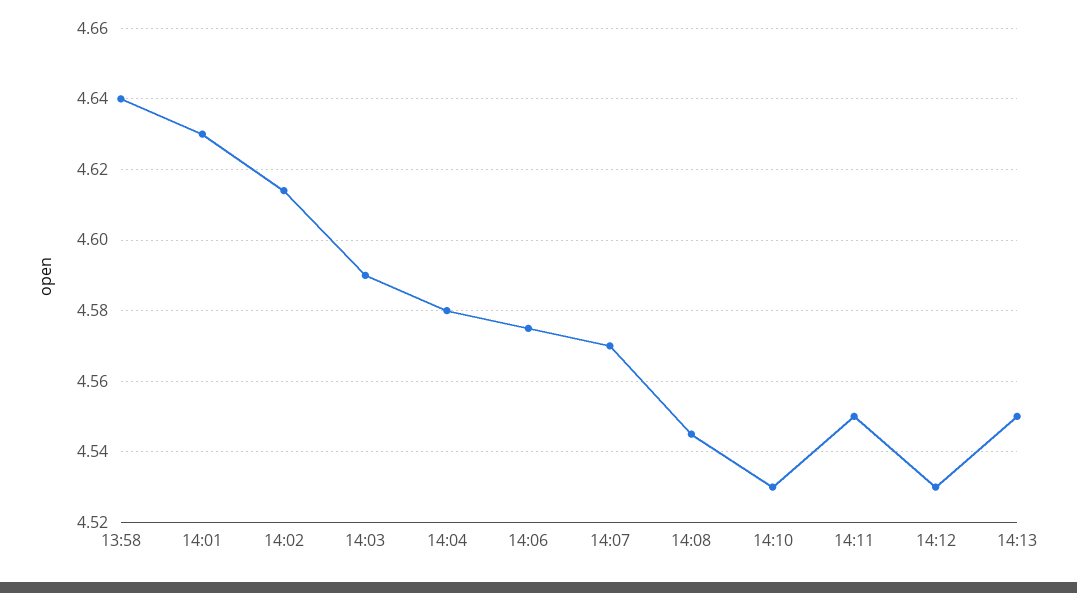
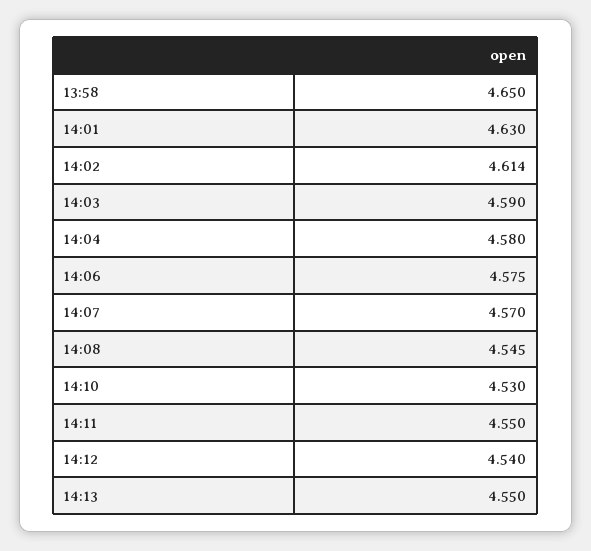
13:58: 4.64 -> 4.65
14:12: 4.53 -> 4.54

